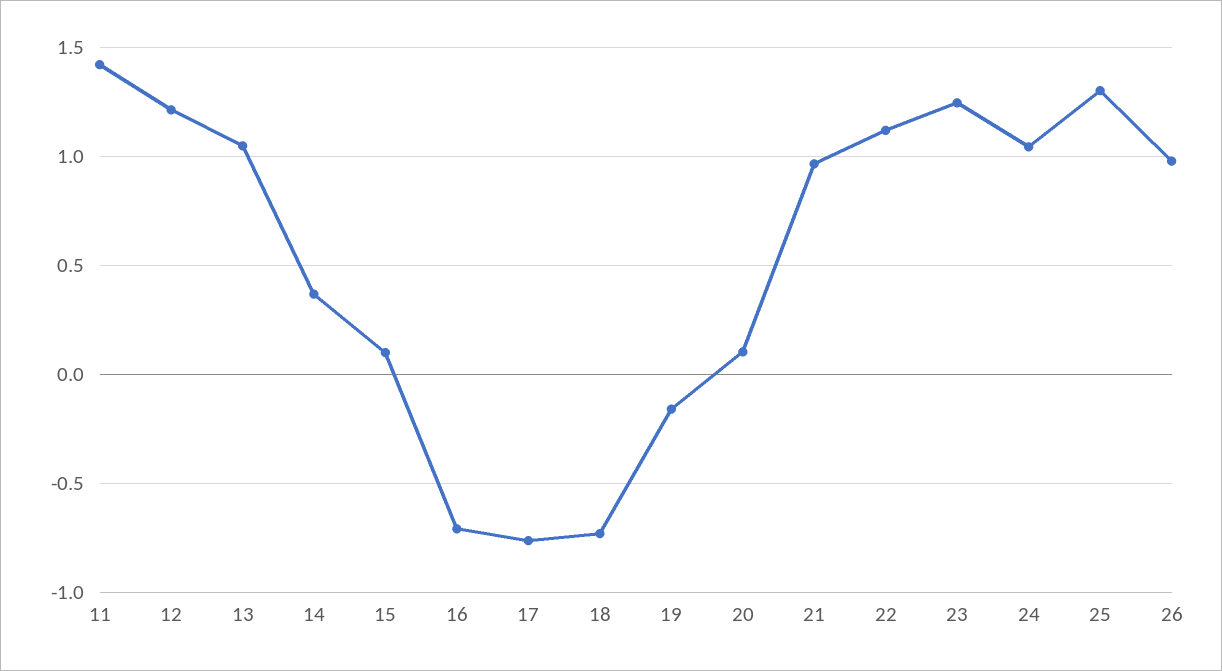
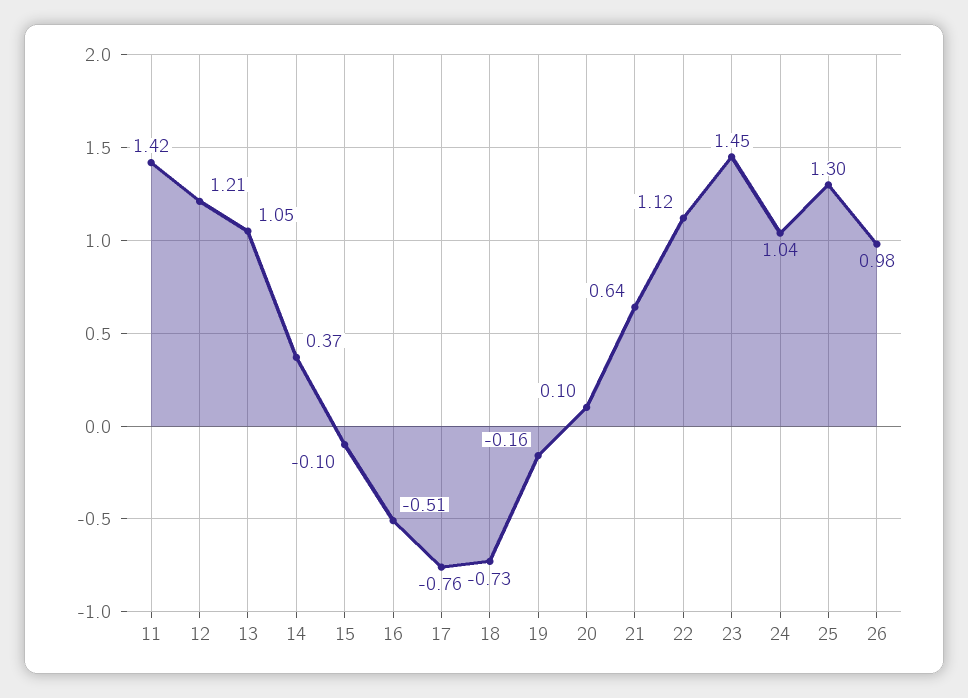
15: 0.1 -> -0.1
16: -0.7 -> -0.51
21: 0.95 -> 0.64
23: 1.25 -> 1.45

